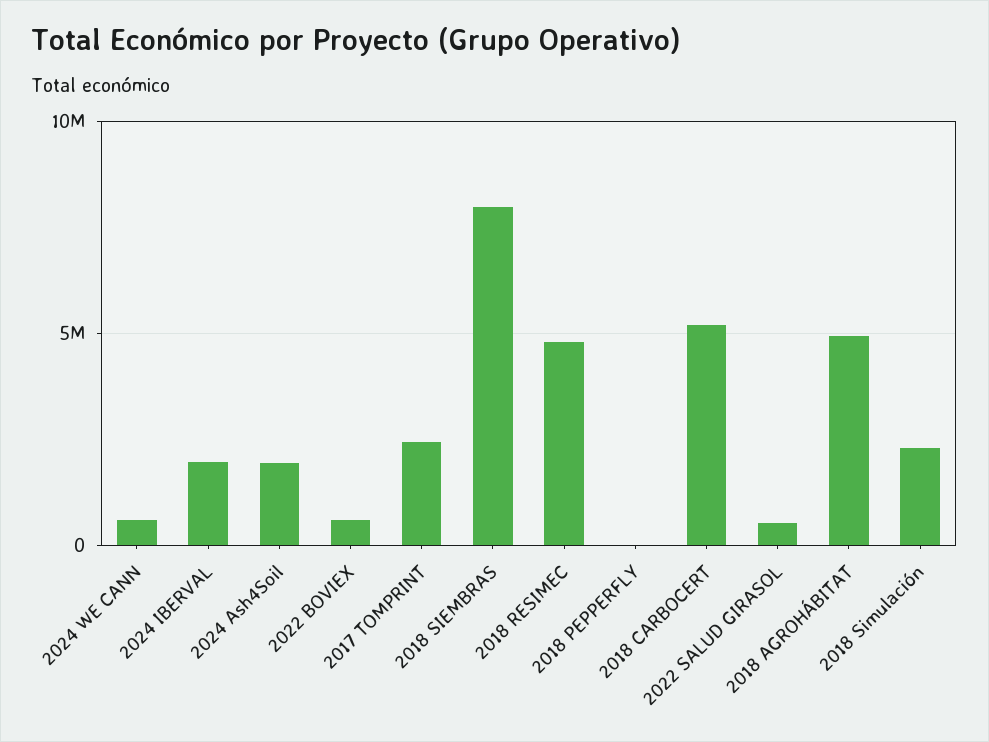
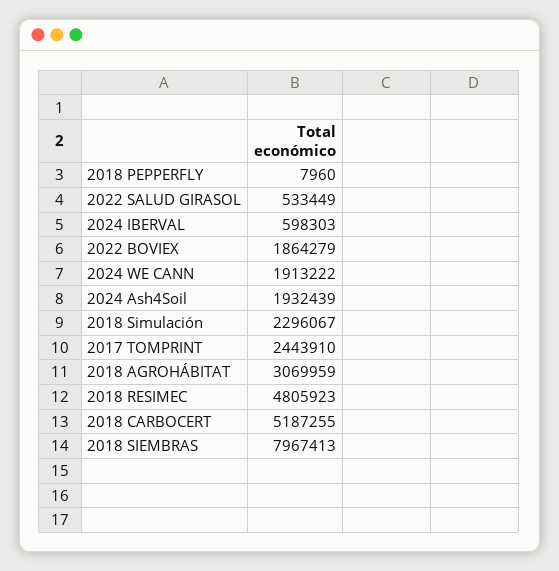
2024 WE CANN: 500000 -> 1913222
2024 IBERVAL: 2000000 -> 598303
2022 BOVIEX: 500000 -> 1864279
2018 AGROHÁBITAT: 5000000 -> 3069959

